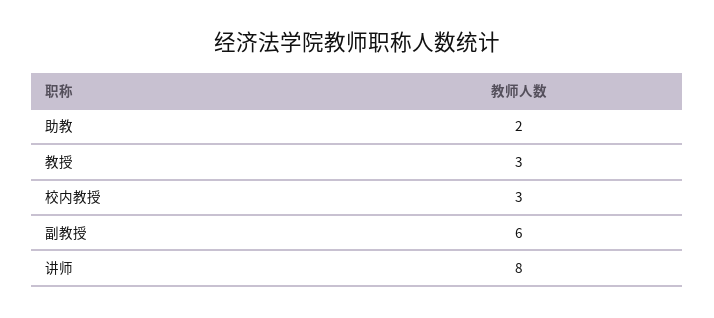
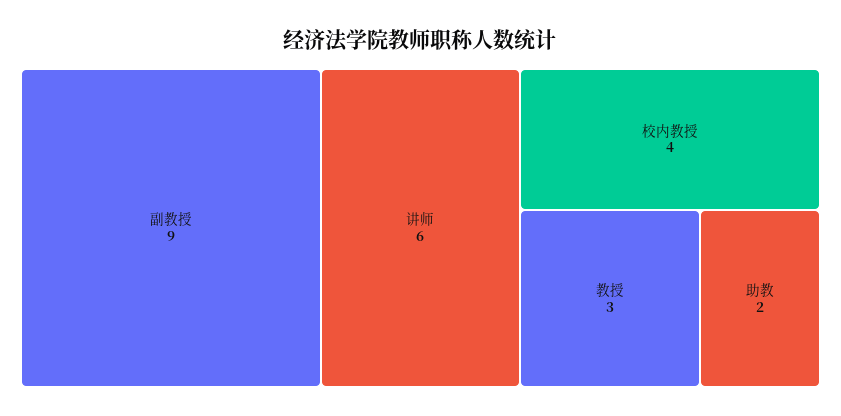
校内教授: 3 -> 4
副教授: 6 -> 9
讲师: 8 -> 6

